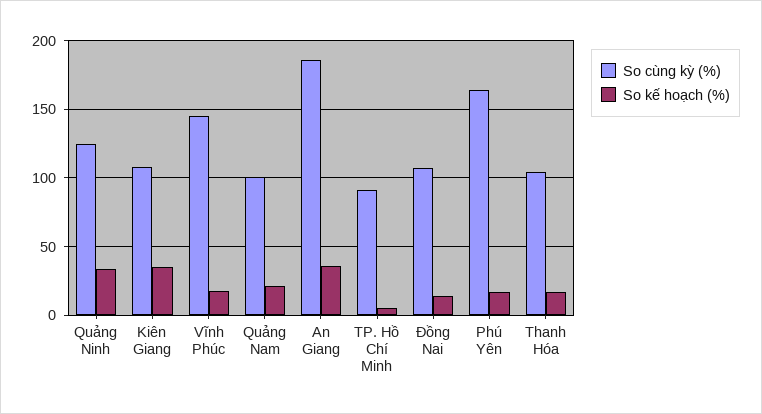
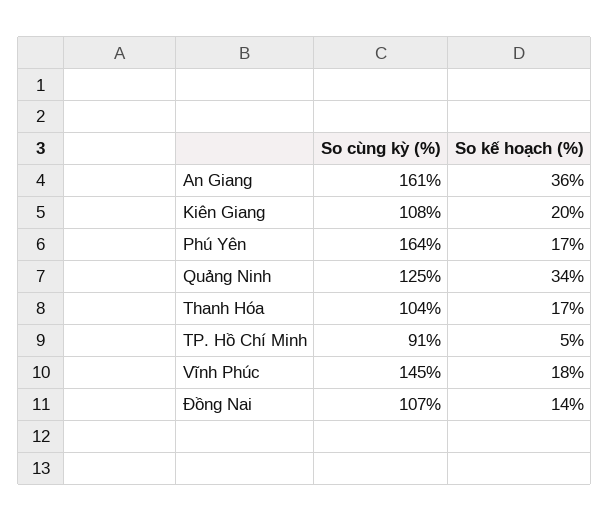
So kế hoạch (%), Kiên Giang: 35 -> 20
So cùng kỳ (%), Quảng Nam: 100 -> none
So kế hoạch (%), Quảng Nam: 20 -> none
So cùng kỳ (%), An Giang: 185 -> 161

